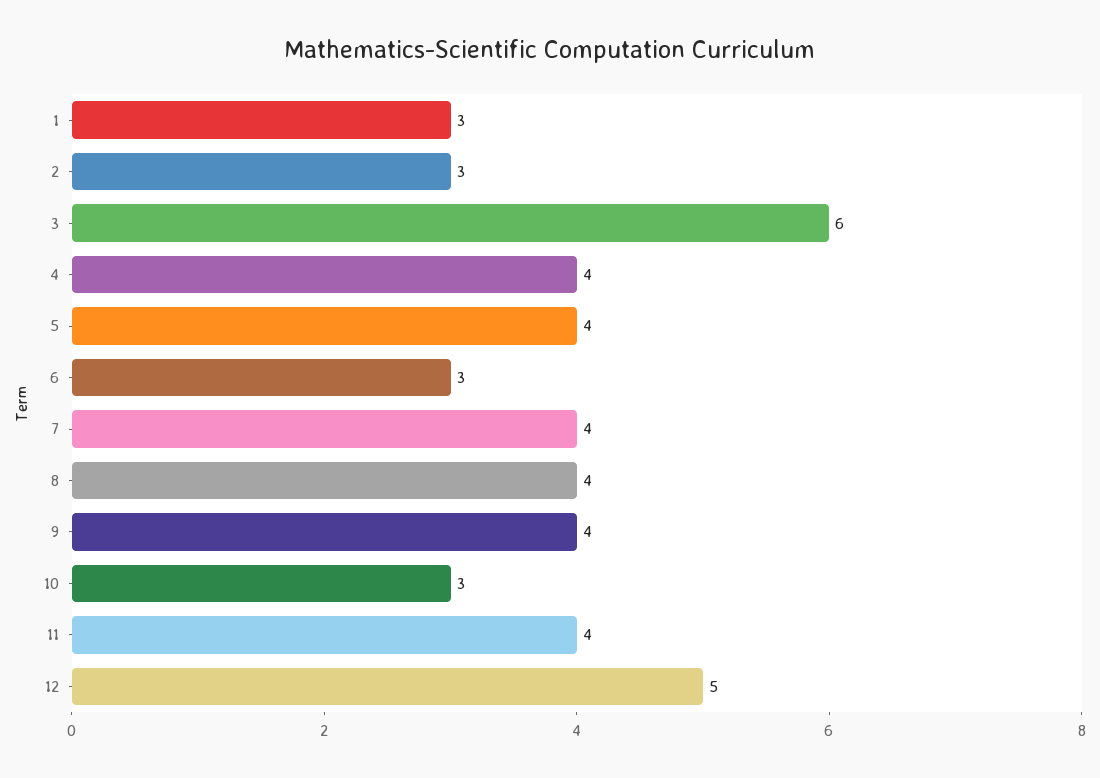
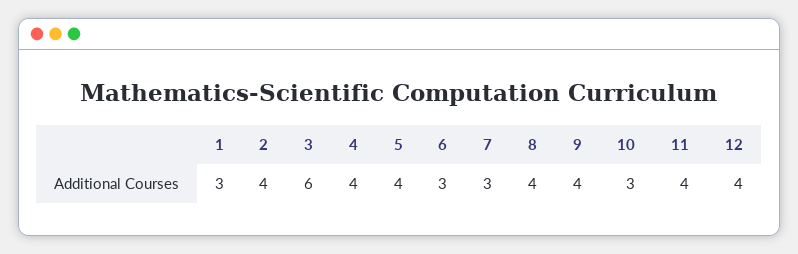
2: 3 -> 4
7: 4 -> 3
12: 5 -> 4

